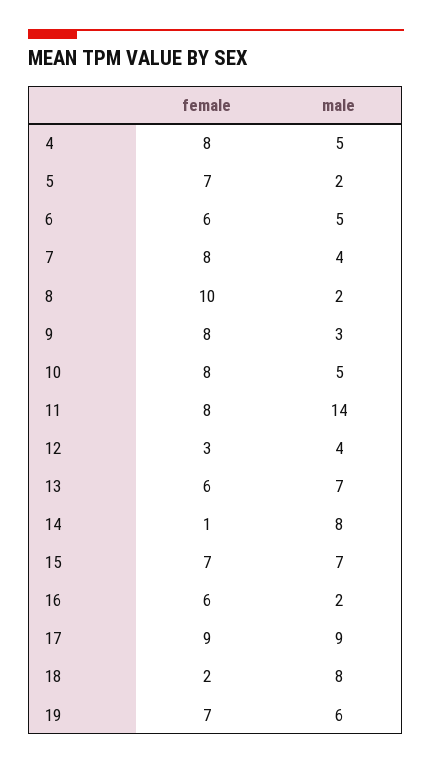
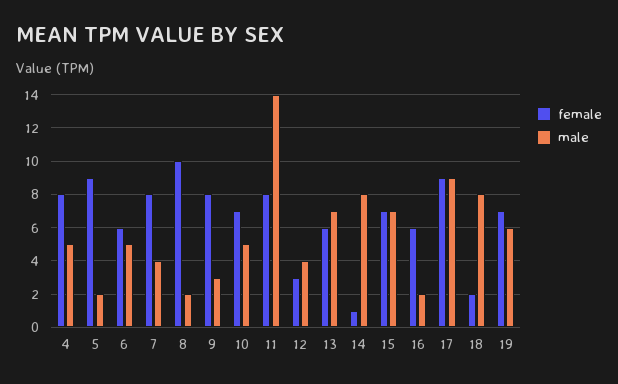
female, 5: 7 -> 9
female, 10: 8 -> 7

